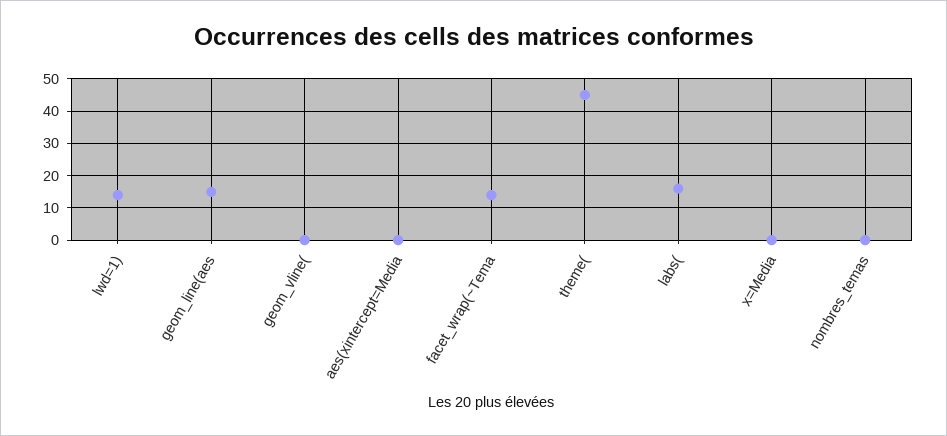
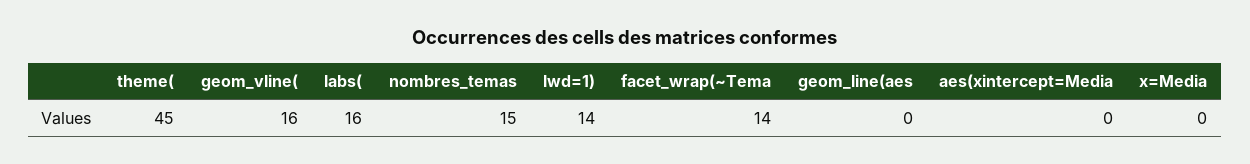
geom_line(aes: 15 -> 0
geom_vline(: 0 -> 16
nombres_temas: 0 -> 15

